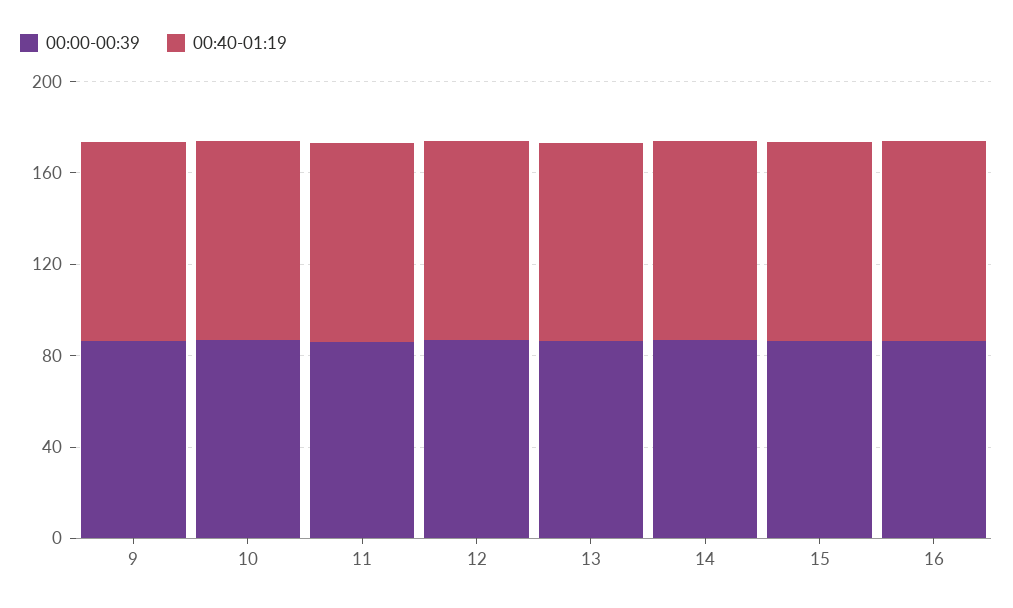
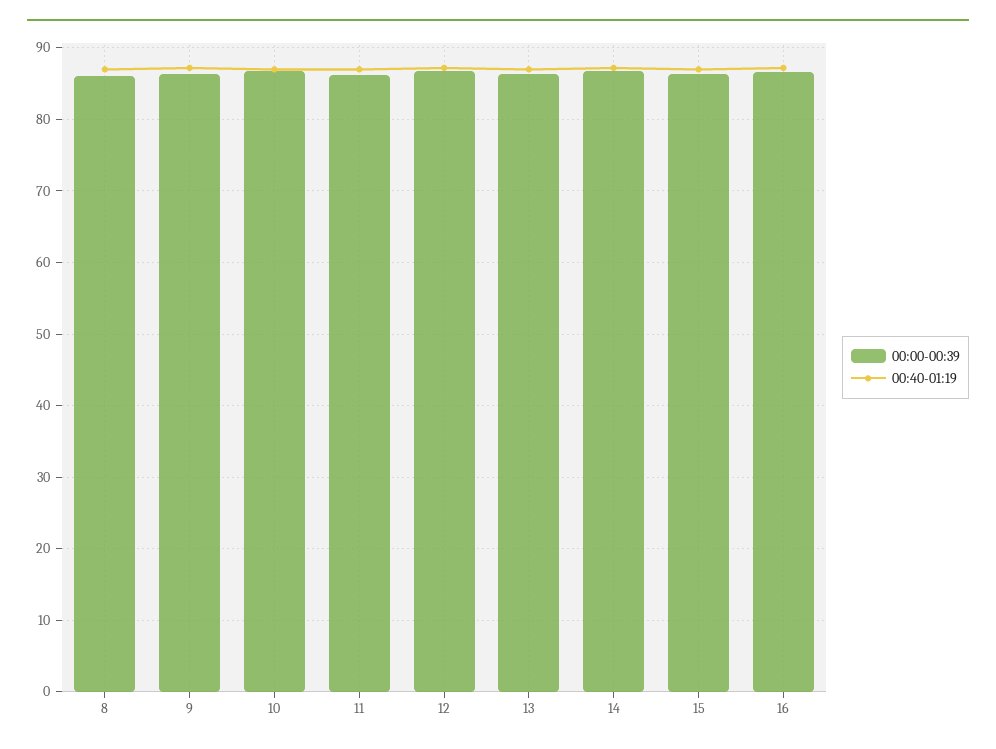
00:00-00:39, 8: none -> 86
00:40-01:19, 8: none -> 87

